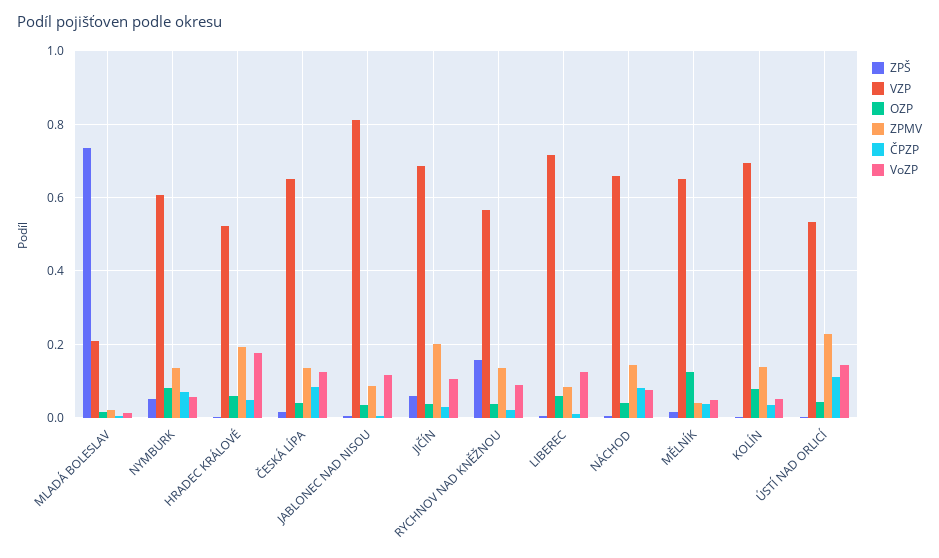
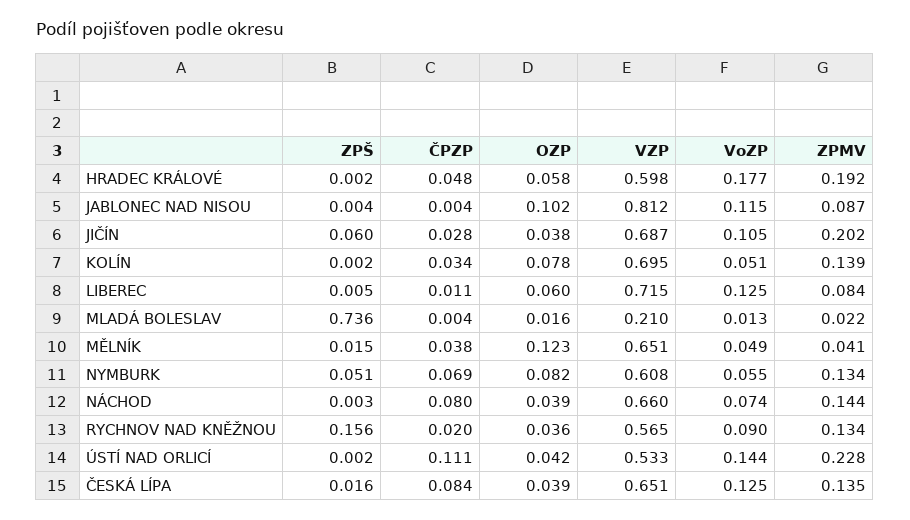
VZP, HRADEC KRÁLOVÉ: 0.52 -> 0.598
OZP, JABLONEC NAD NISOU: 0.04 -> 0.102

